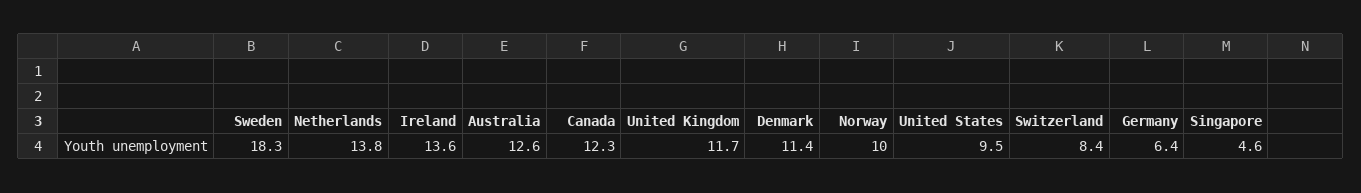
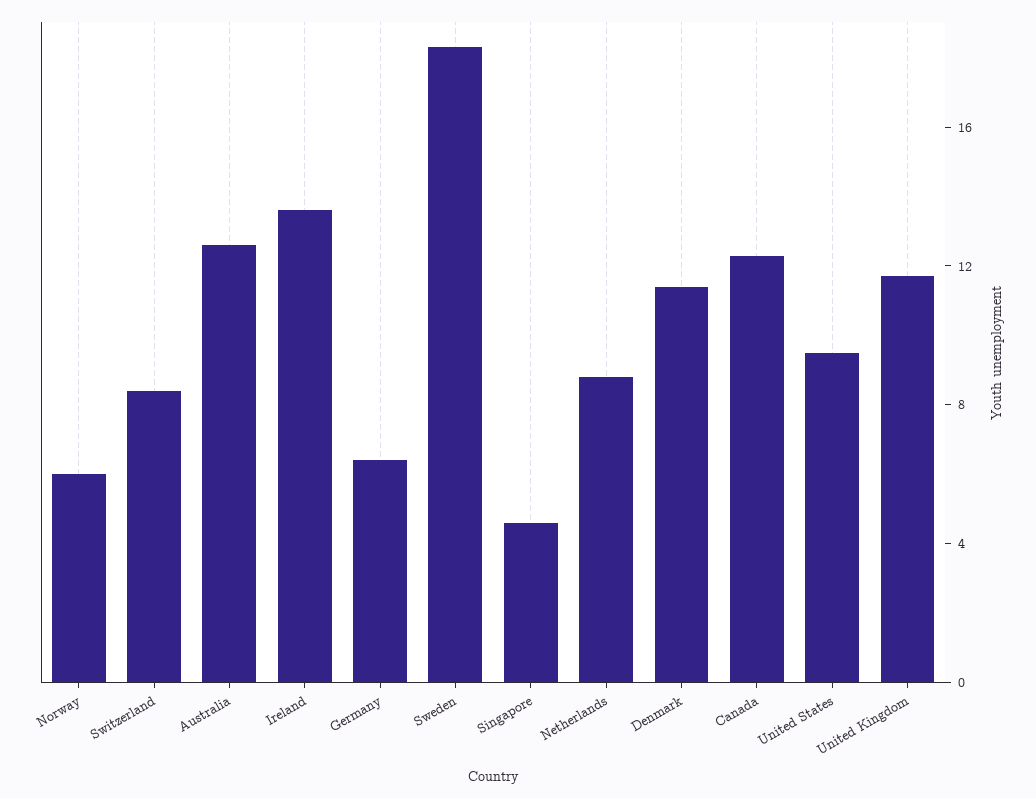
Netherlands: 13.8 -> 9
Norway: 10 -> 6

